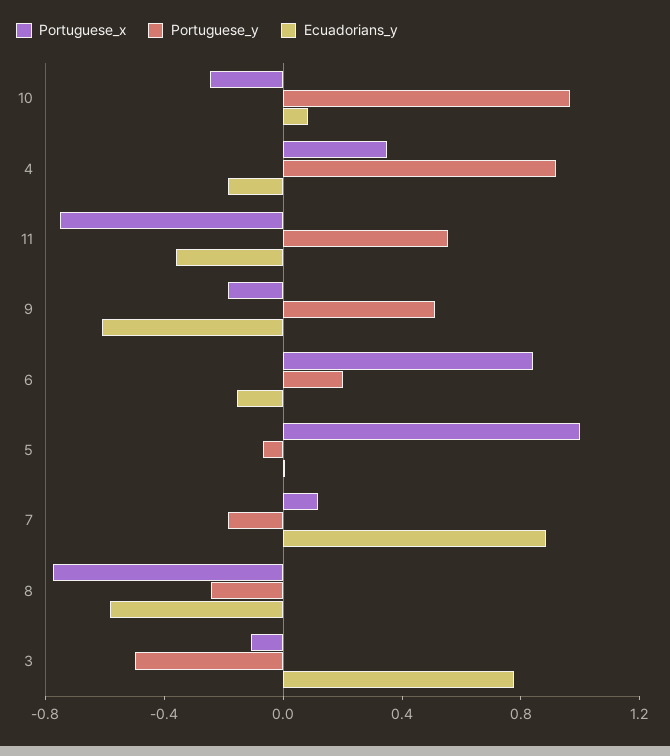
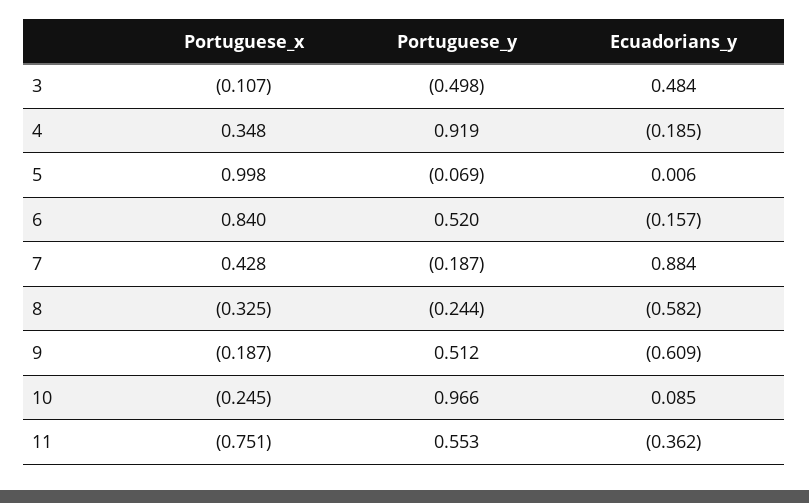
Portuguese_y, 6: 0.2 -> 0.52
Portuguese_x, 7: 0.1 -> 0.428
Portuguese_x, 8: -0.8 -> -0.325
Ecuadorians_y, 3: 0.8 -> 0.484

